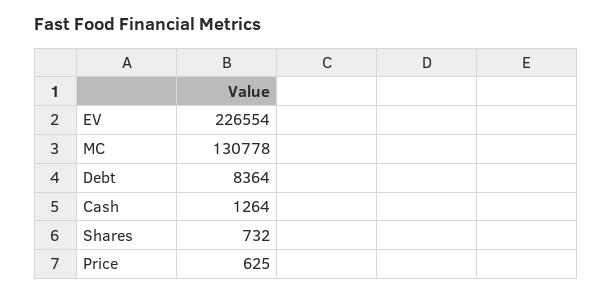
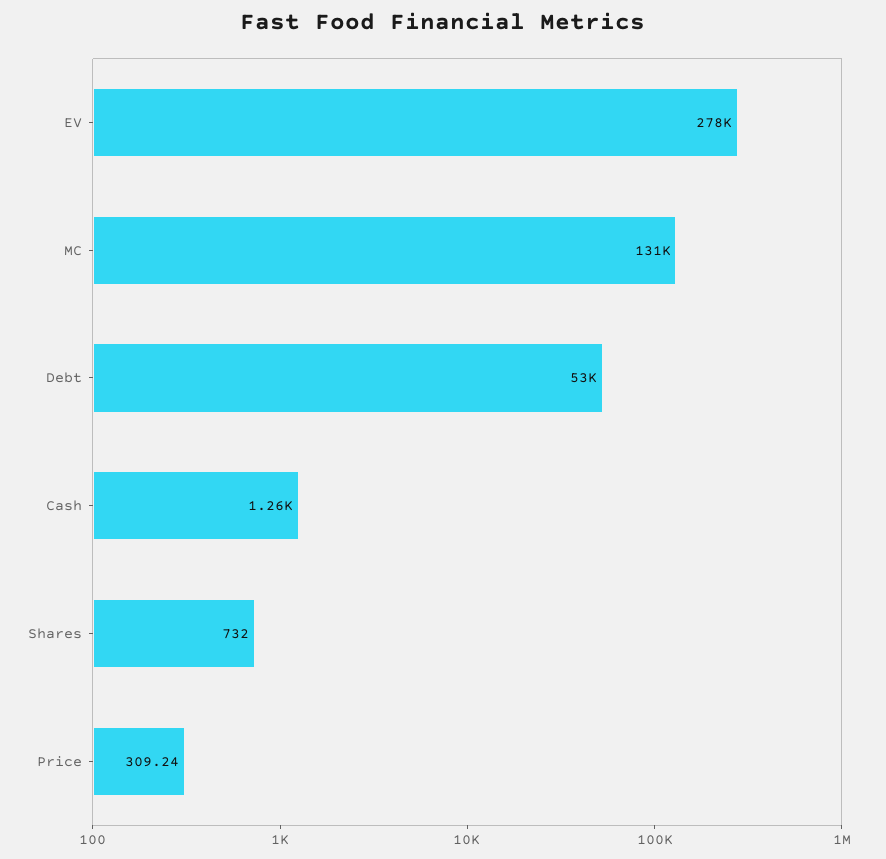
EV: 226554 -> 278000
Debt: 8364 -> 53000
Price: 625 -> 309.24

